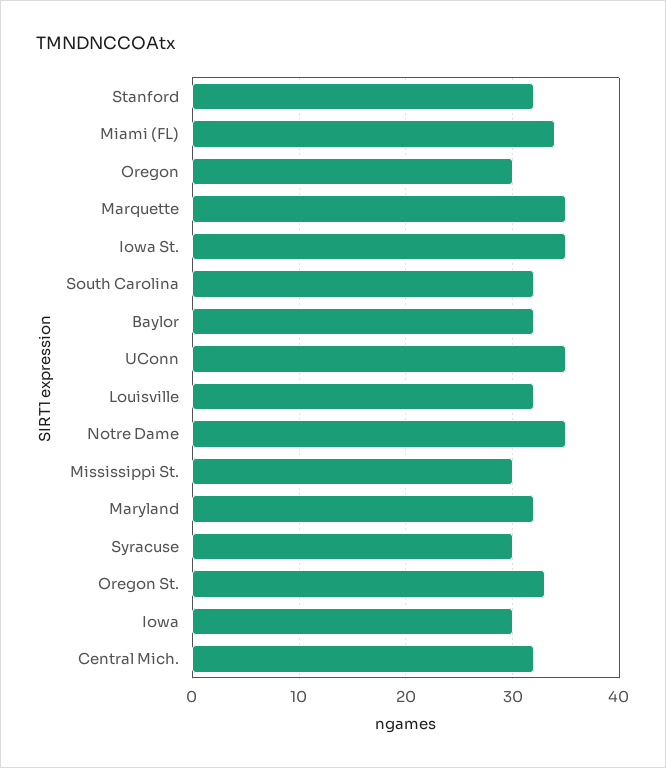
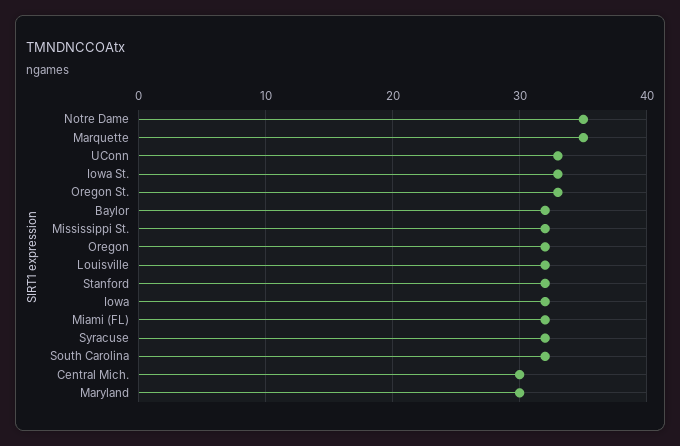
Miami (FL): 34 -> 32
Oregon: 30 -> 32
Iowa St.: 35 -> 33
UConn: 35 -> 33
Mississippi St.: 30 -> 32
Maryland: 32 -> 30
Syracuse: 30 -> 32
Iowa: 30 -> 32
Central Mich.: 32 -> 30

